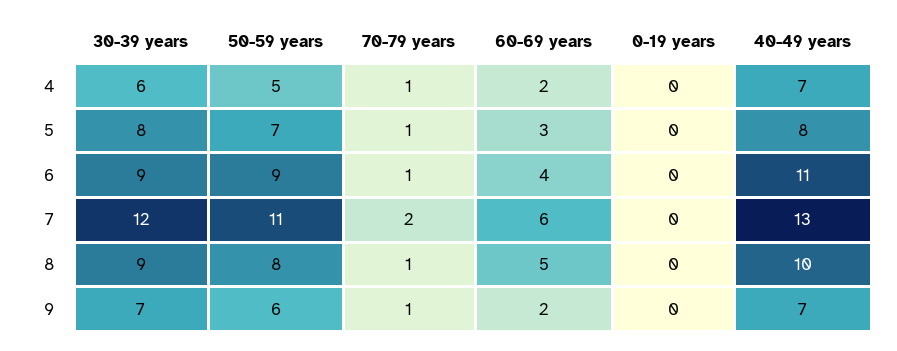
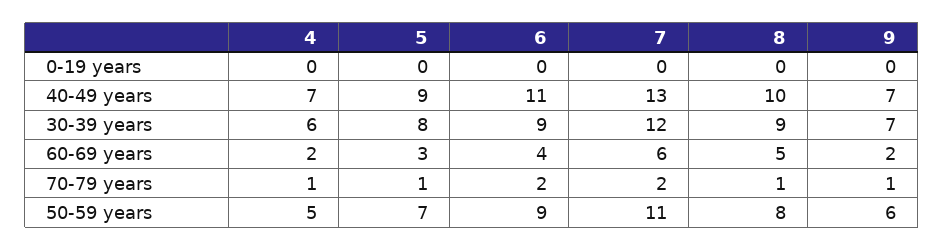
40-49 years, 5: 8 -> 9
70-79 years, 6: 1 -> 2

